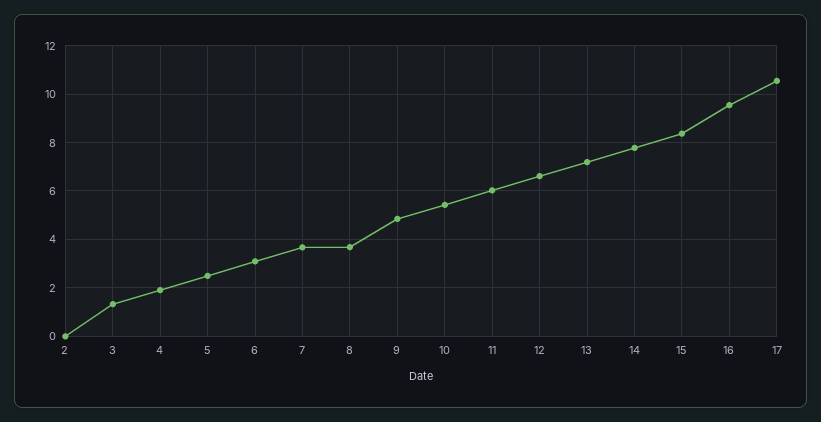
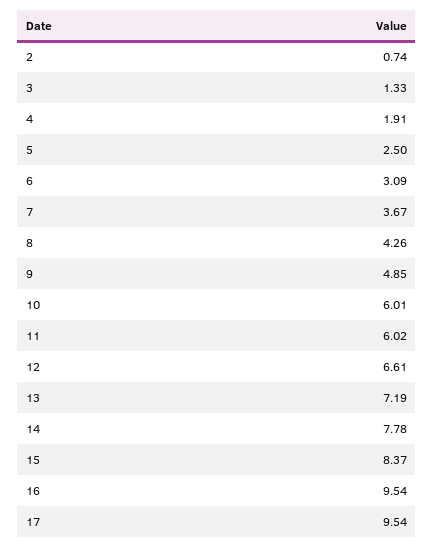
2: 0 -> 0.74
8: 3.75 -> 4.26
10: 5.5 -> 6.01
17: 10.5 -> 9.54

